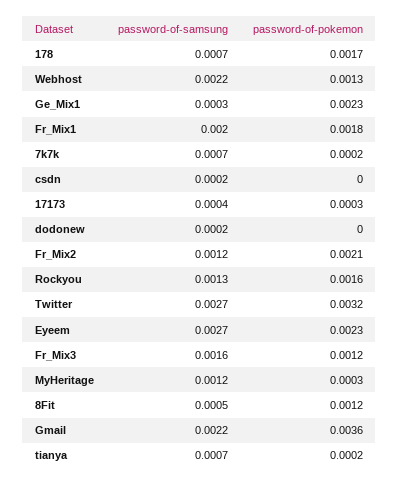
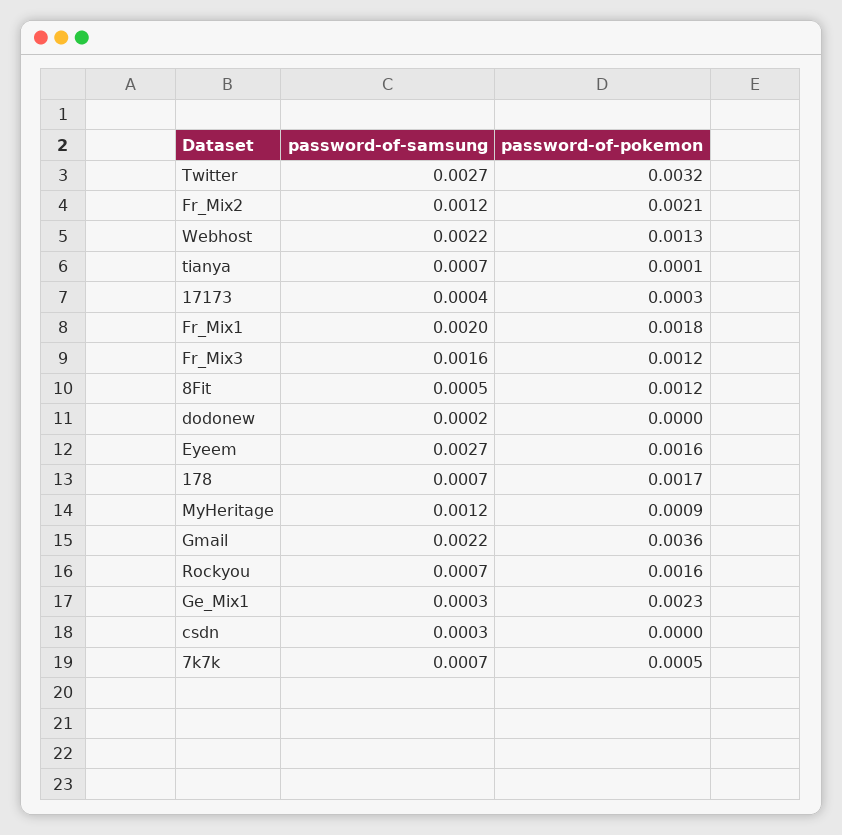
password-of-pokemon, 7k7k: 0.0002 -> 0.0005
password-of-samsung, csdn: 0.0002 -> 0.0003
password-of-samsung, Rockyou: 0.0013 -> 0.0007
password-of-pokemon, Eyeem: 0.0023 -> 0.0016
password-of-pokemon, MyHeritage: 0.0003 -> 0.0009
password-of-pokemon, tianya: 0.0002 -> 0.0001

